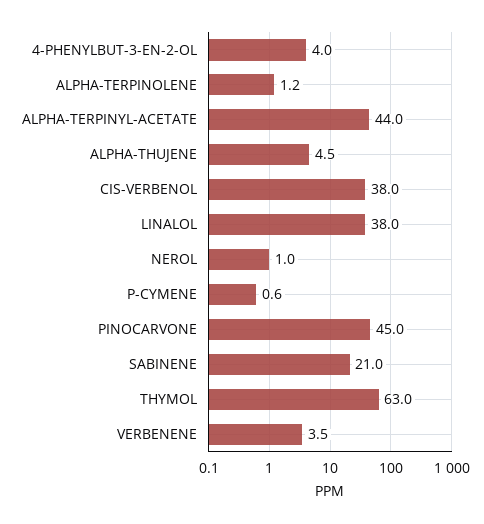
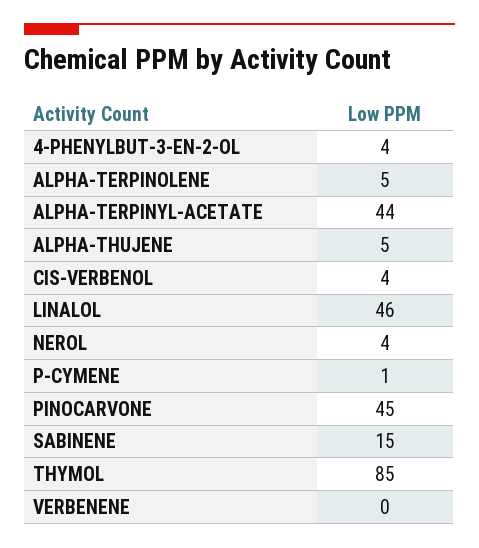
ALPHA-TERPINOLENE: 1.2 -> 5
CIS-VERBENOL: 38 -> 4
LINALOL: 38 -> 46
NEROL: 1 -> 4
SABINENE: 21 -> 15
THYMOL: 63 -> 85
VERBENENE: 3.5 -> 0

